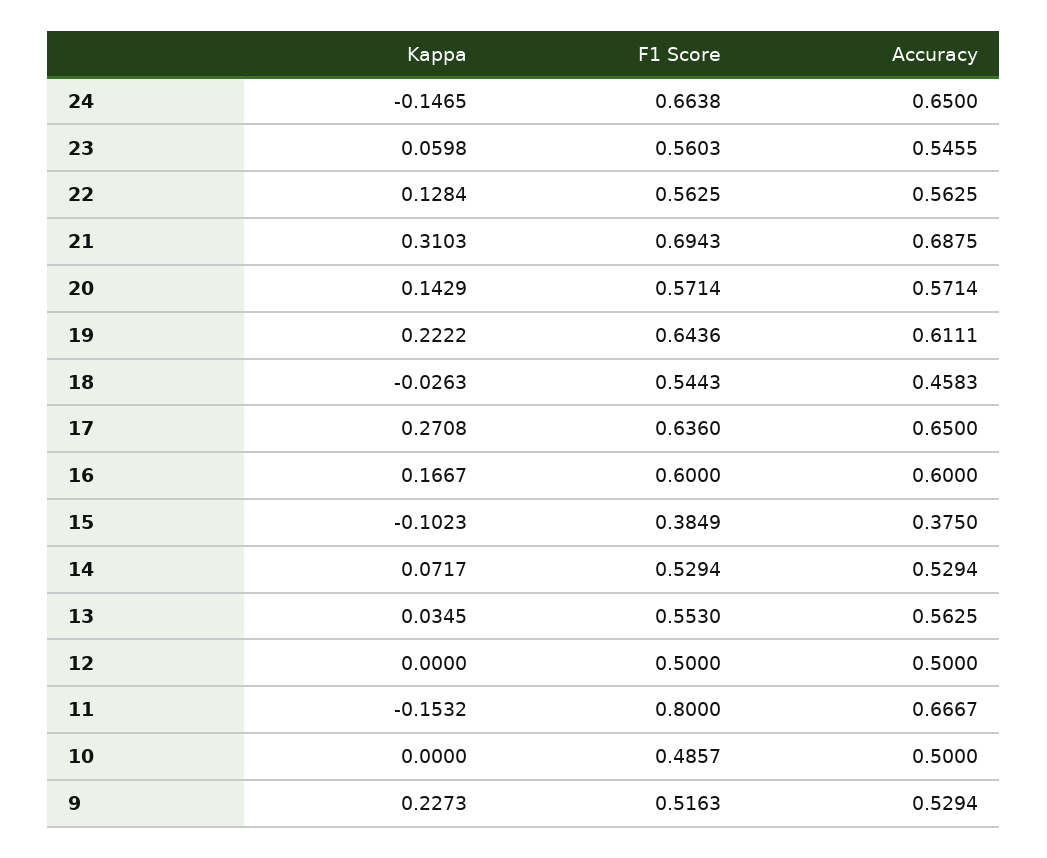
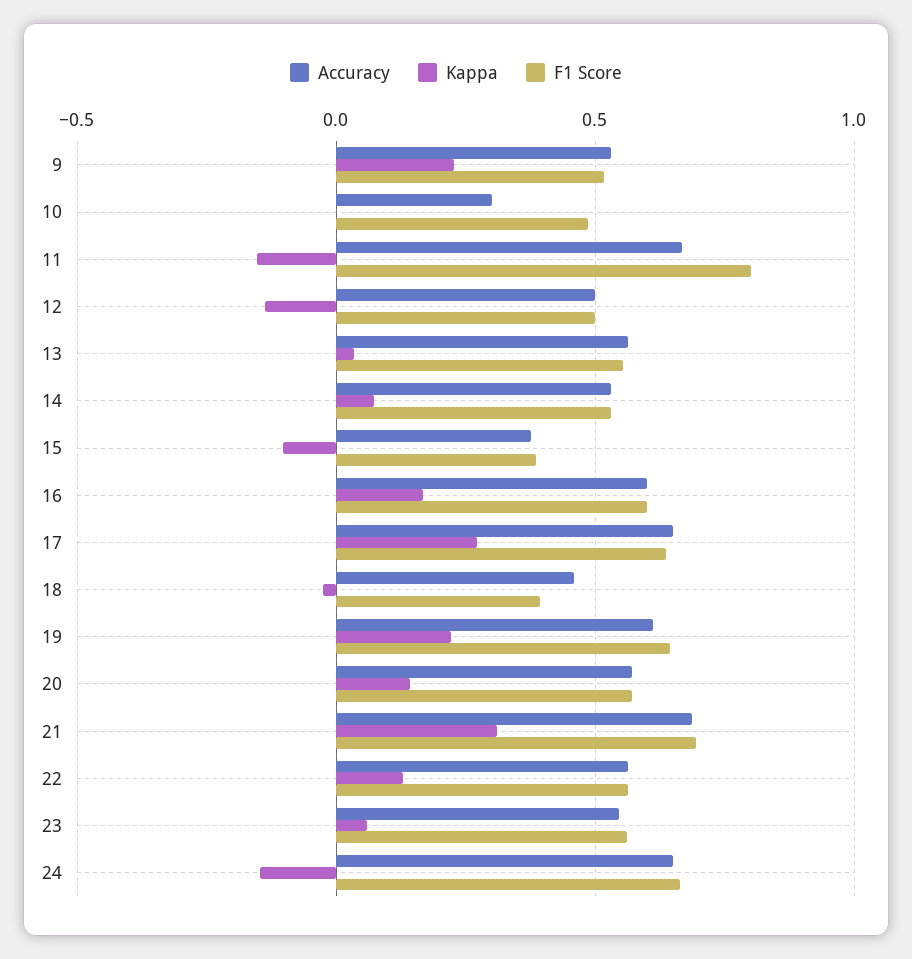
F1 Score, 18: 0.5443 -> 0.4
Kappa, 12: 0 -> -0.15
Accuracy, 10: 0.5 -> 0.3

